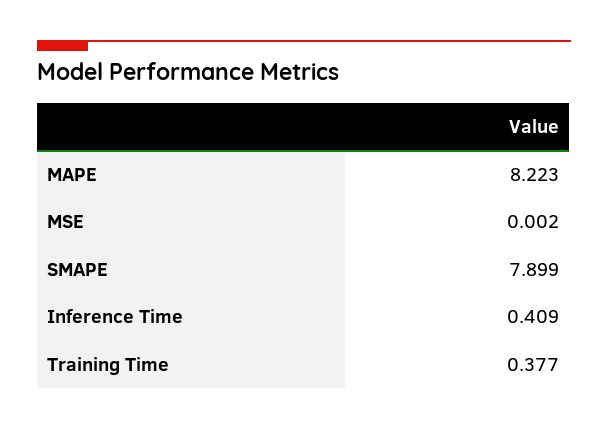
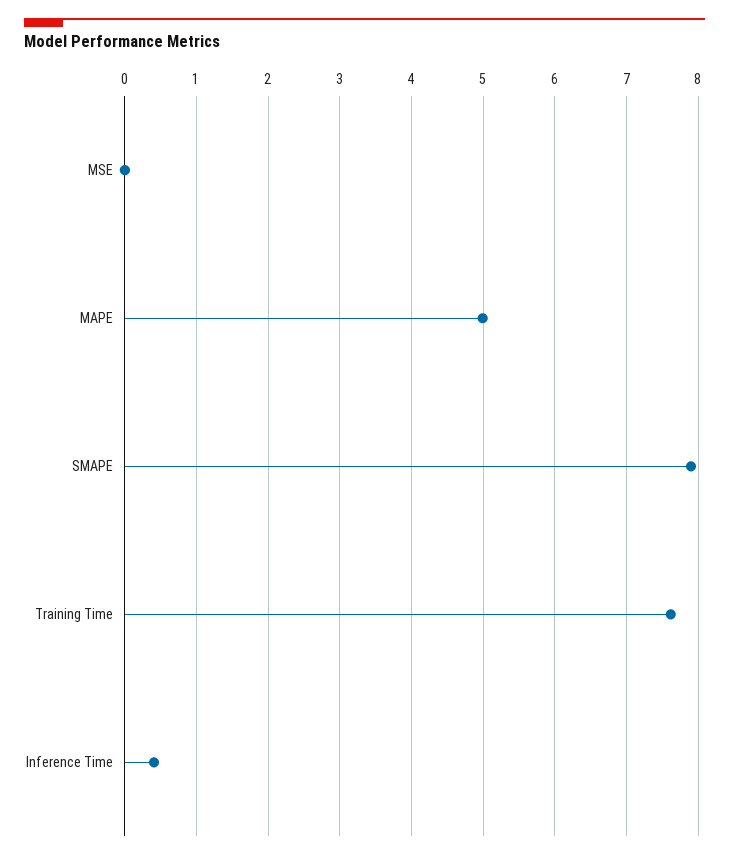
MAPE: 8.223 -> 5
Training Time: 0.377 -> 7.6

